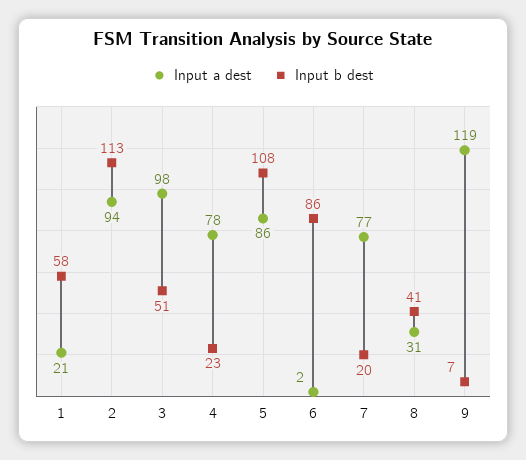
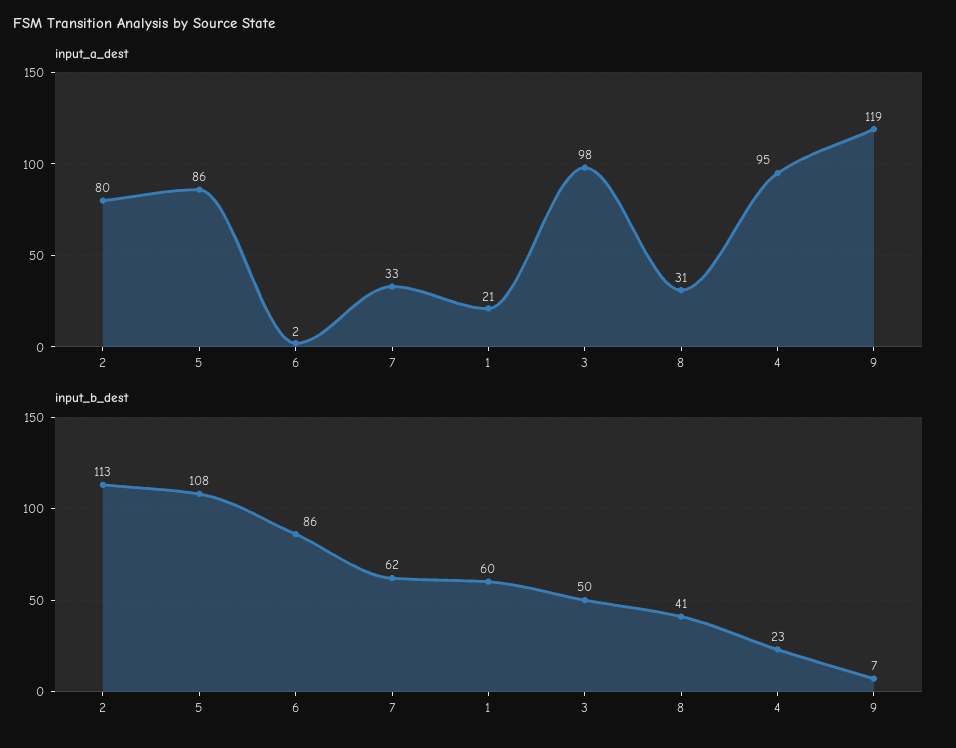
Input b dest, 1: 58 -> 60
Input a dest, 2: 94 -> 80
Input b dest, 3: 51 -> 50
Input a dest, 4: 78 -> 95
Input a dest, 7: 77 -> 33
Input b dest, 7: 20 -> 62

